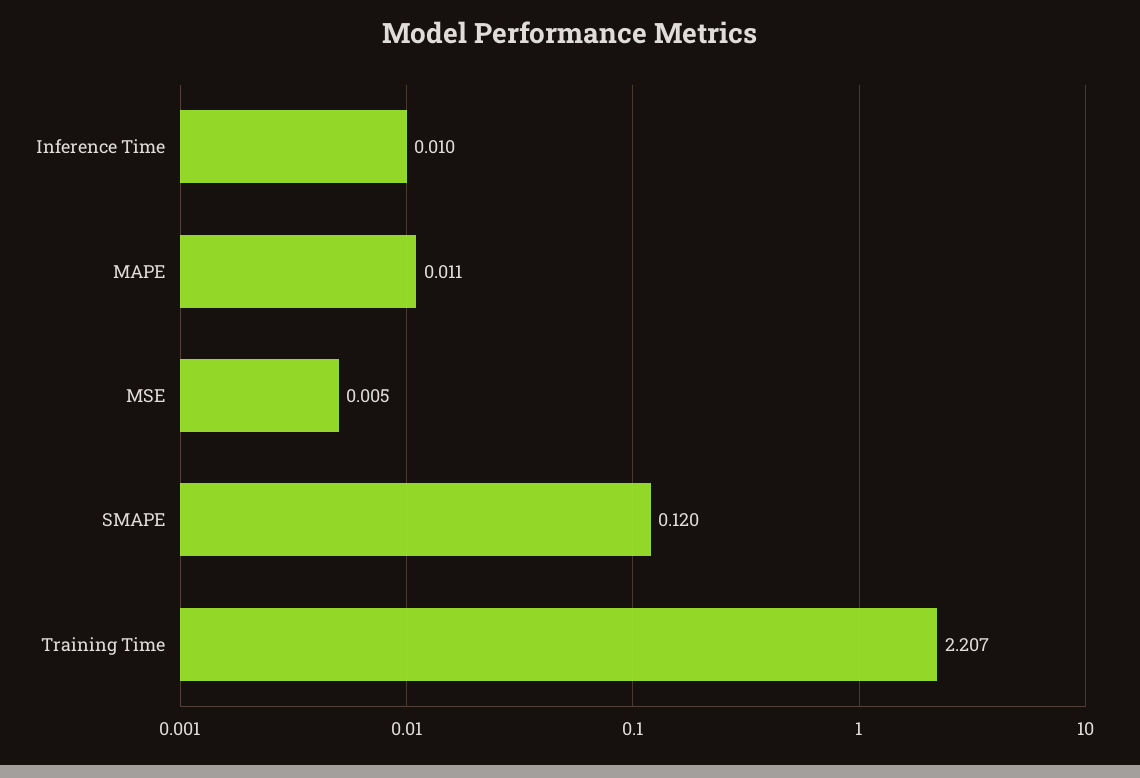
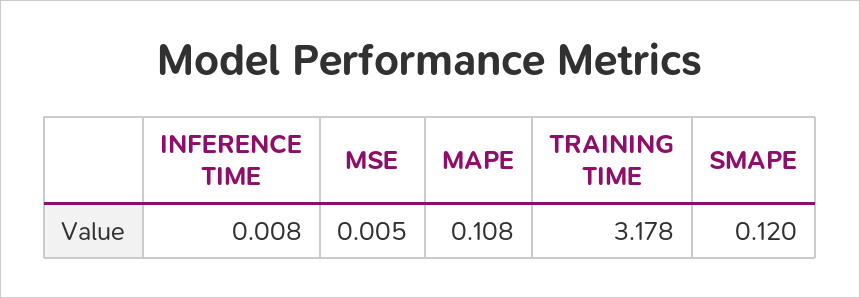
Inference Time: 0.01 -> 0.008
MAPE: 0.011 -> 0.108
Training Time: 2.207 -> 3.178

